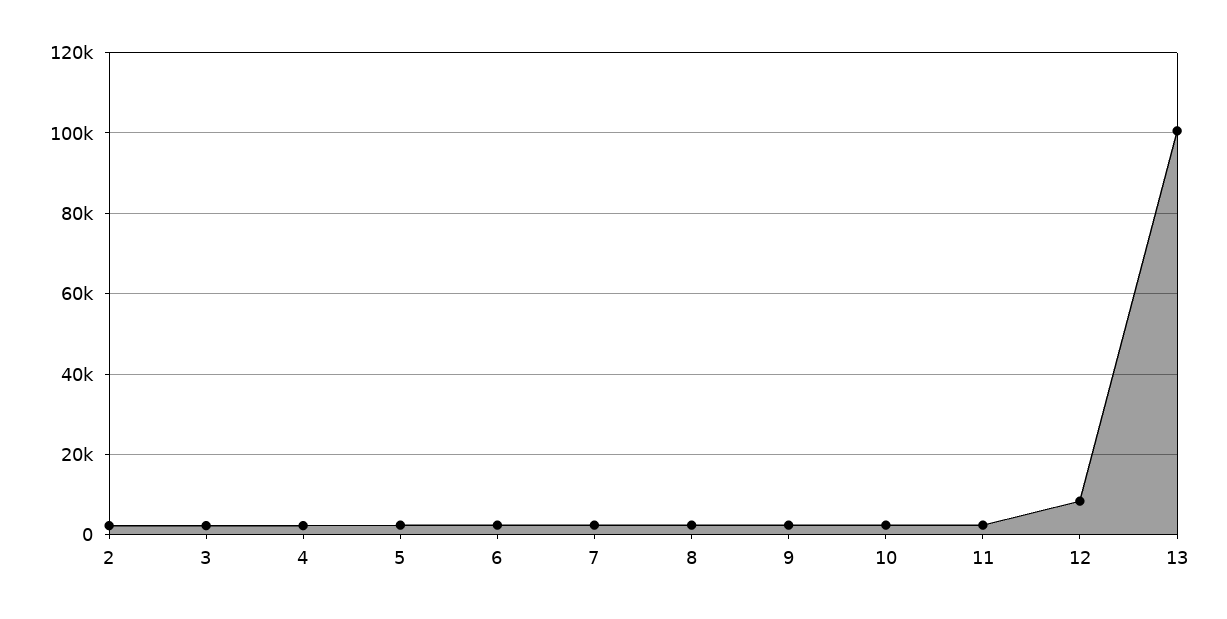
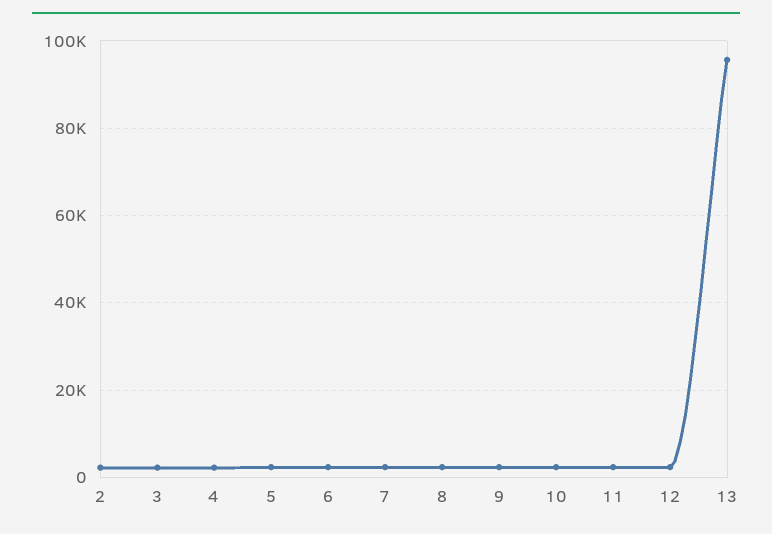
12: 8000 -> 2000
13: 100000 -> 96000

